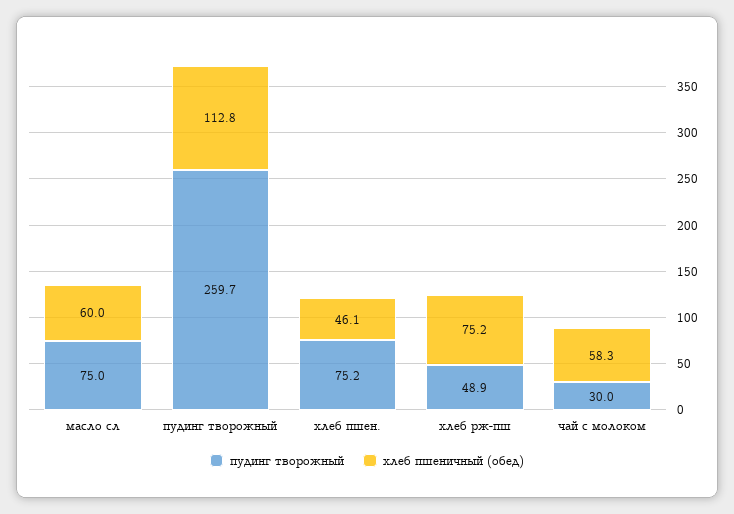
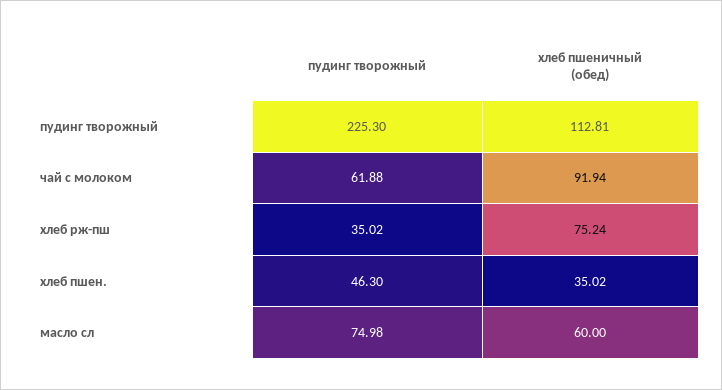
пудинг творожный, пудинг творожный: 259.7 -> 225.3
пудинг творожный, хлеб пшен.: 75.2 -> 46.3
хлеб пшеничный (обед), хлеб пшен.: 46.1 -> 35.02
пудинг творожный, хлеб рж-пш: 48.9 -> 35.02
пудинг творожный, чай с молоком: 30 -> 61.88
хлеб пшеничный (обед), чай с молоком: 58.3 -> 91.94

